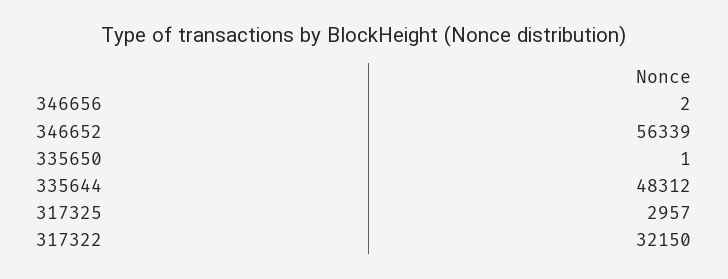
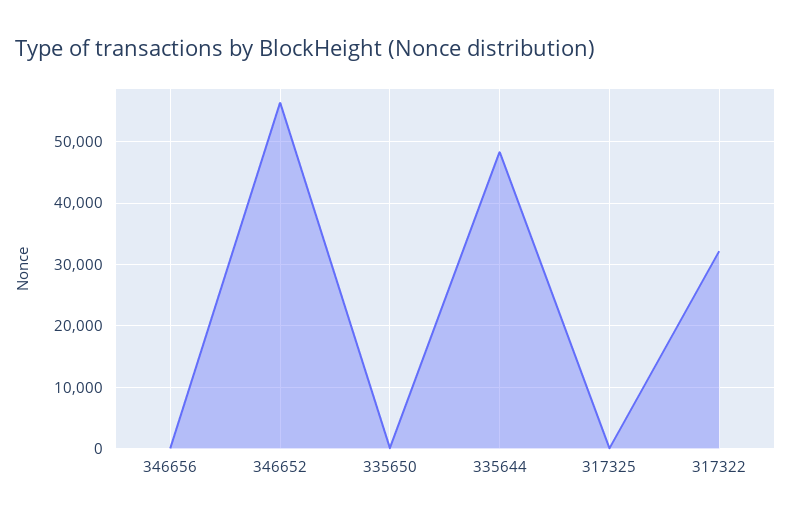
317325: 2957 -> 0

